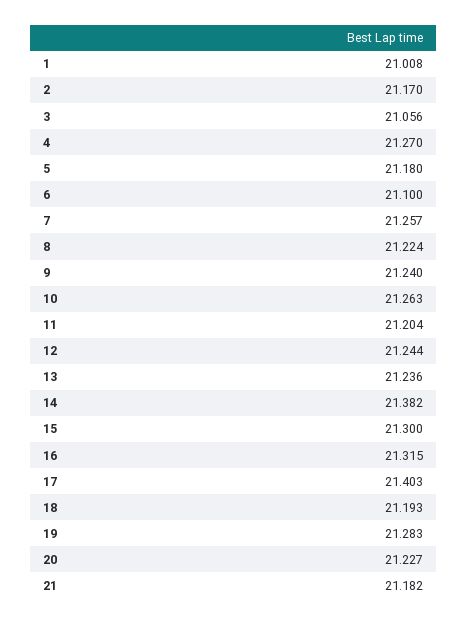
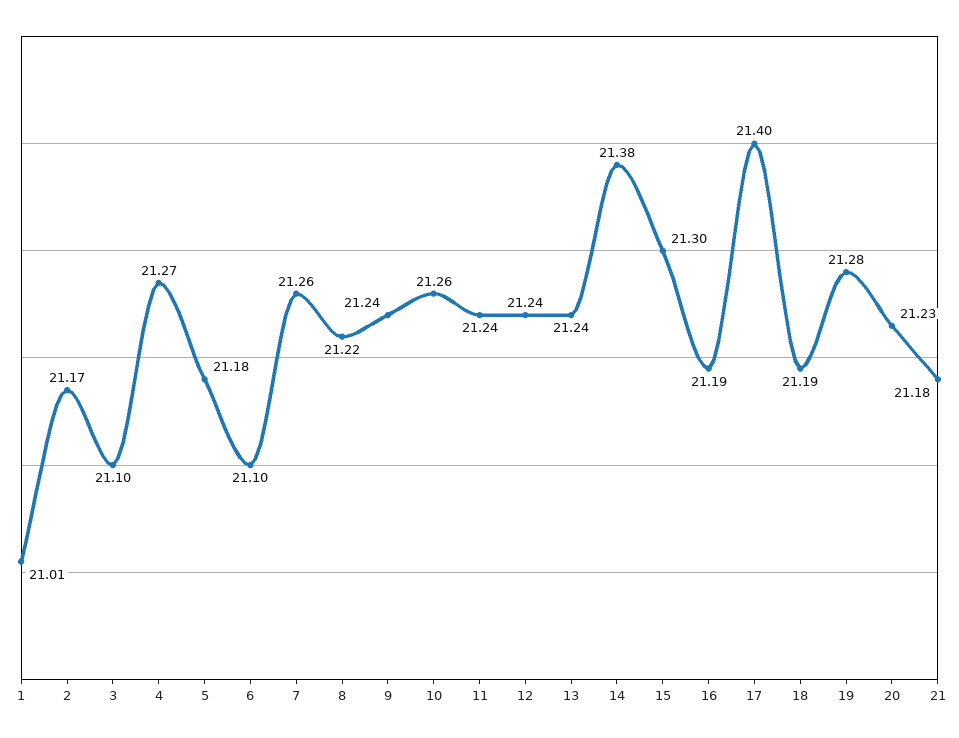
3: 21.056 -> 21.1
11: 21.204 -> 21.24
16: 21.315 -> 21.19

